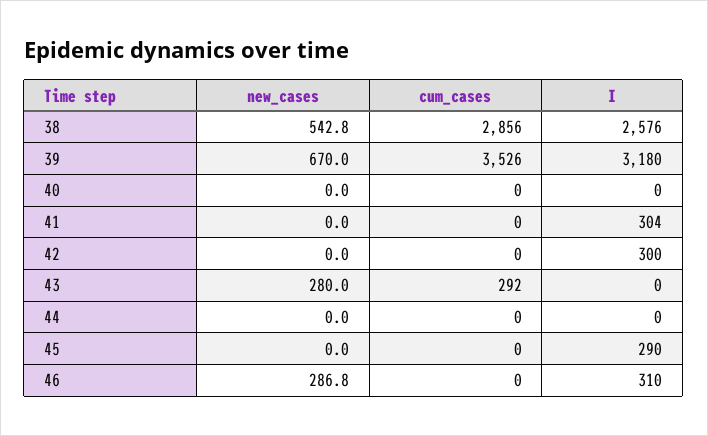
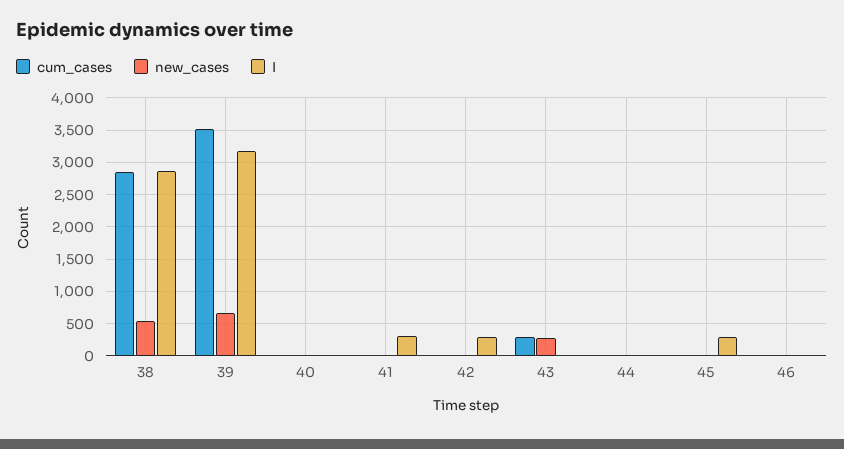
I, 38: 2576 -> 2900
new_cases, 46: 286.8 -> 0
I, 46: 310 -> 0

